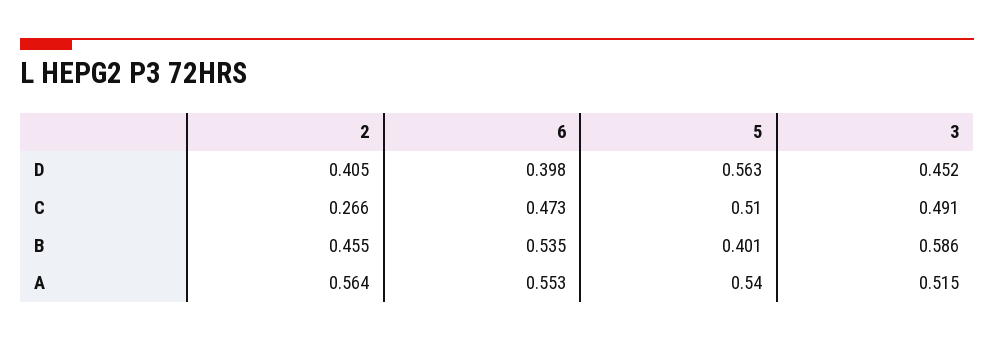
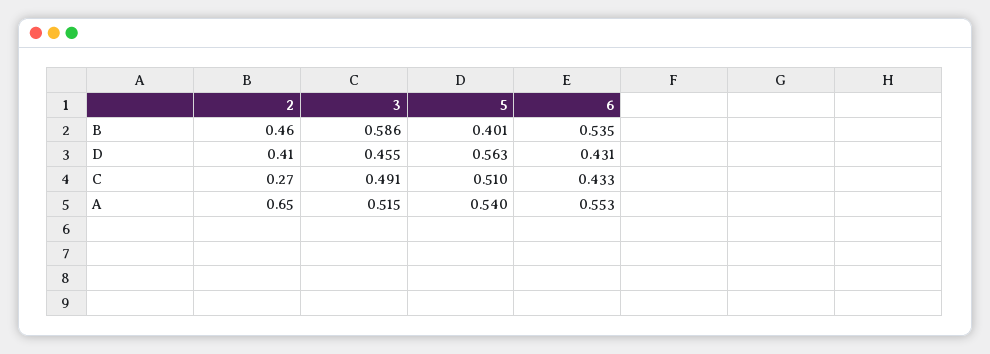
6, D: 0.398 -> 0.431
3, D: 0.452 -> 0.455
6, C: 0.473 -> 0.433
2, A: 0.564 -> 0.65

